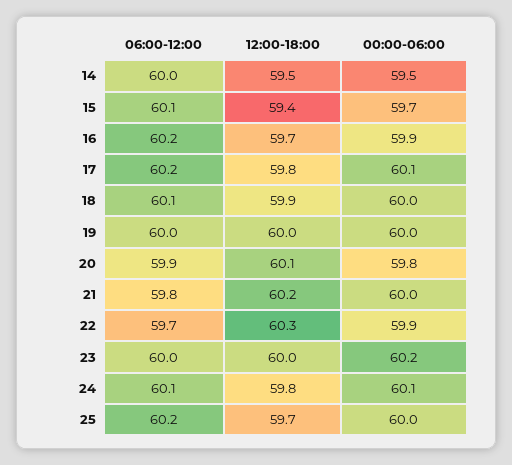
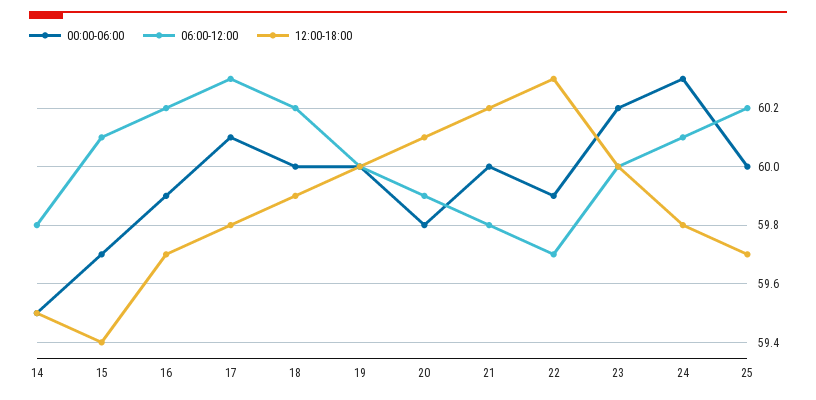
06:00-12:00, 14: 60 -> 59.8
06:00-12:00, 17: 60.2 -> 60.3
06:00-12:00, 18: 60.1 -> 60.2
00:00-06:00, 24: 60.1 -> 60.3

